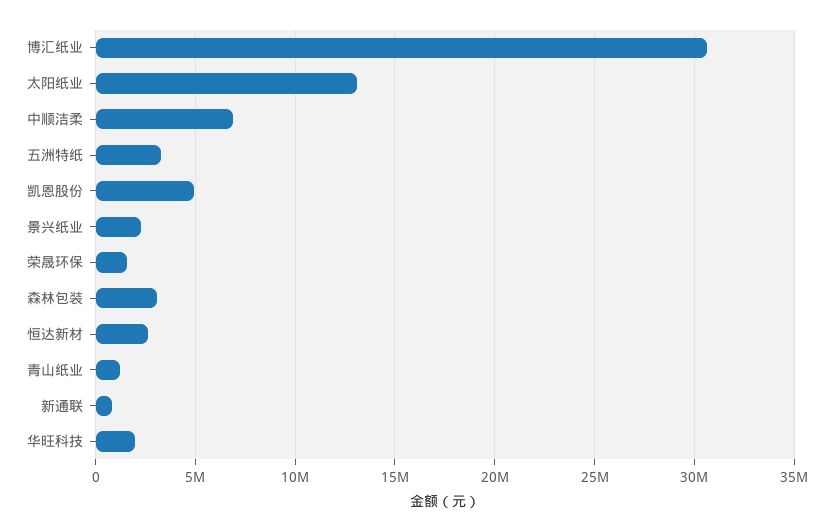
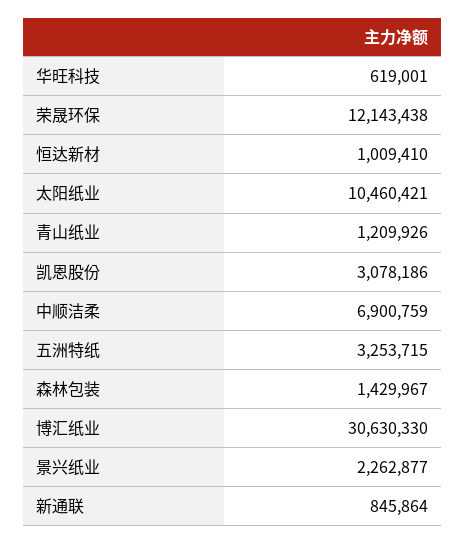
太阳纸业: 13000000 -> 10460421
凯恩股份: 5000000 -> 3078186
荣晟环保: 1500000 -> 12143438
森林包装: 3000000 -> 1429967
恒达新材: 2500000 -> 1009410
华旺科技: 2000000 -> 619001

